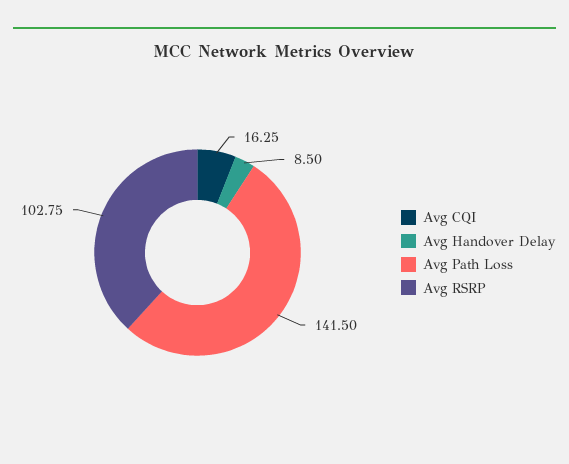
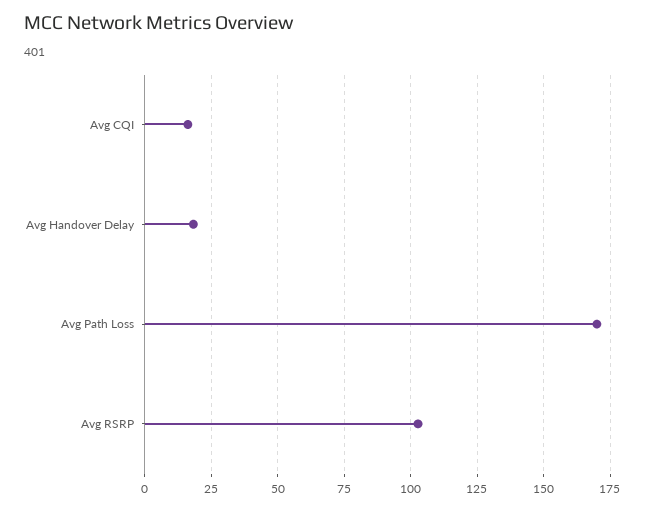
Avg Handover Delay: 8.5 -> 17.5
Avg Path Loss: 141.5 -> 170

